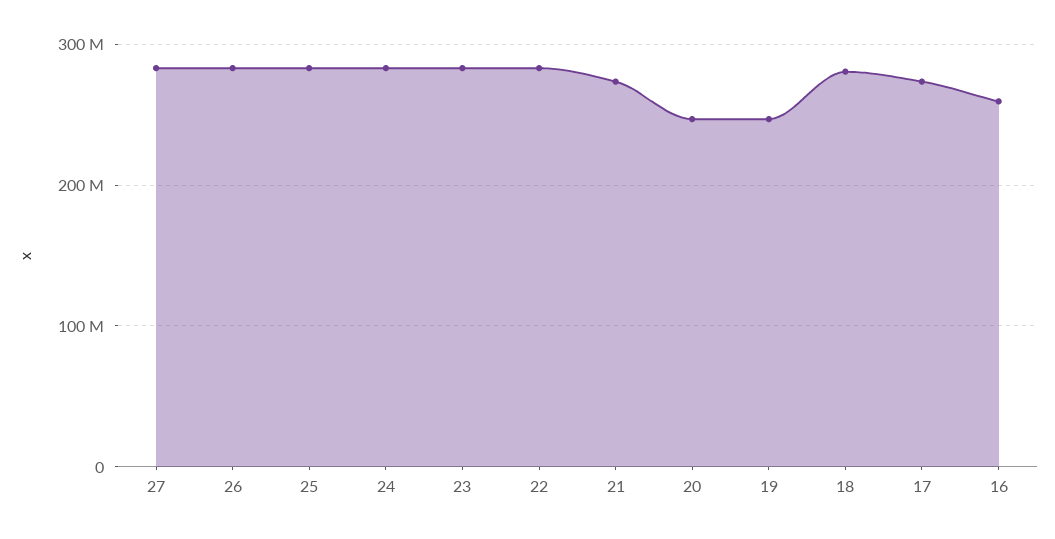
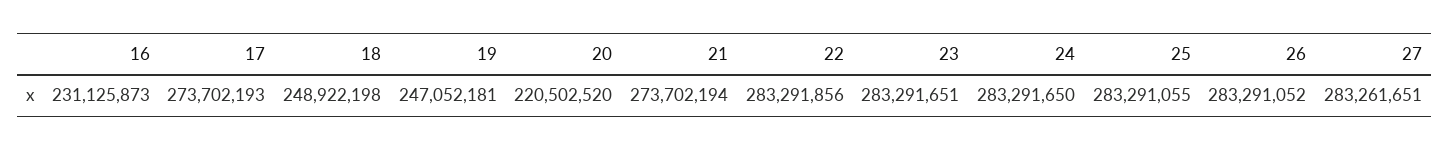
20: 250000000 -> 220502520
18: 280000000 -> 248922198
16: 260000000 -> 231125873

